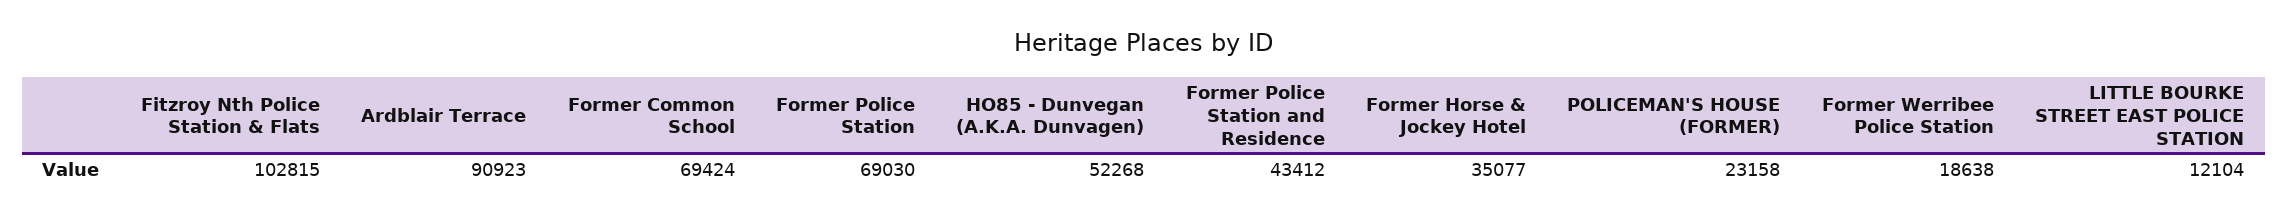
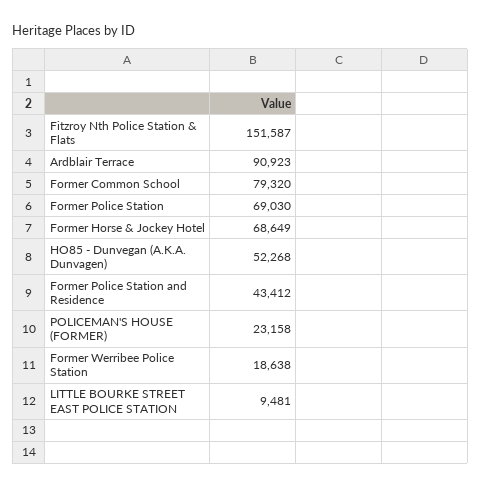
Fitzroy Nth Police Station & Flats: 102815 -> 151587
Former Common School: 69424 -> 79320
Former Horse & Jockey Hotel: 35077 -> 68649
LITTLE BOURKE STREET EAST POLICE STATION: 12104 -> 9481

